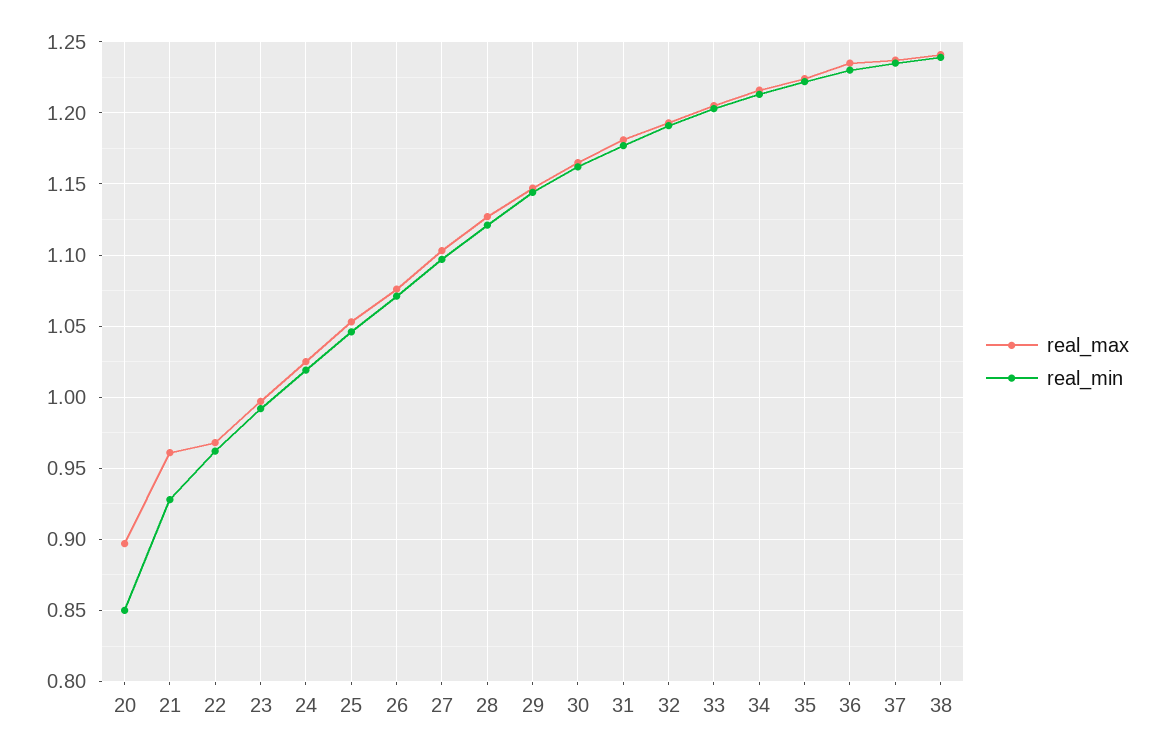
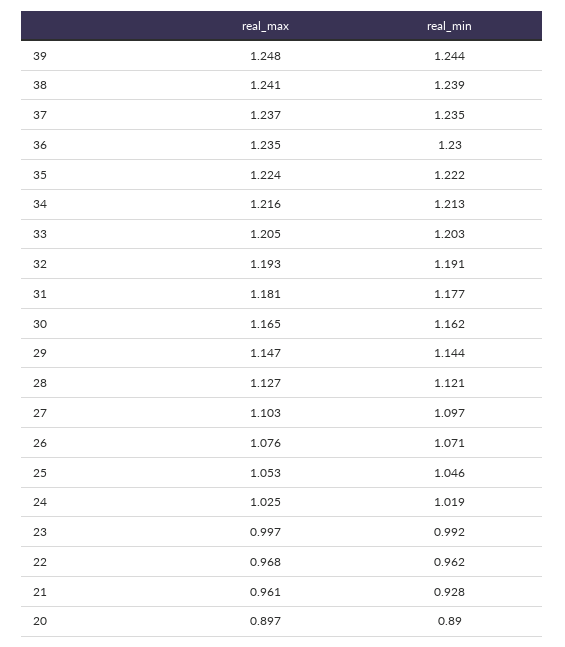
real_min, 20: 0.85 -> 0.89
real_max, 39: none -> 1.248
real_min, 39: none -> 1.244

